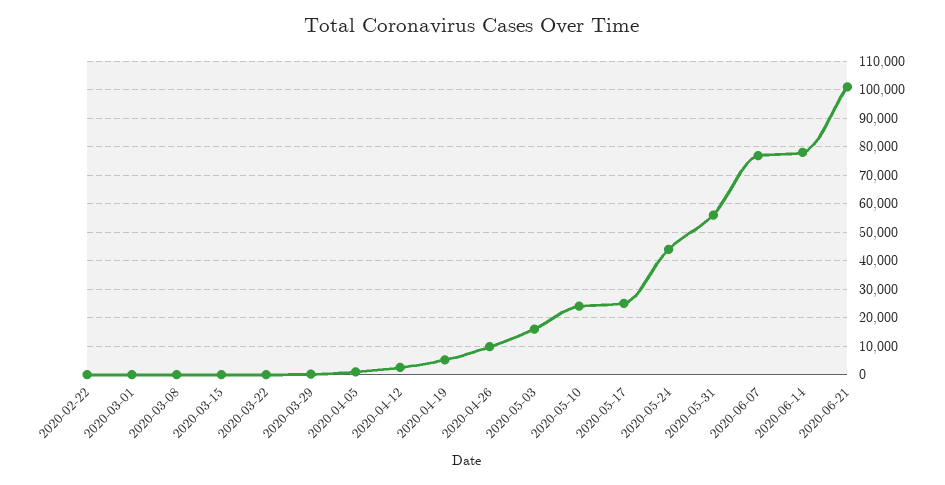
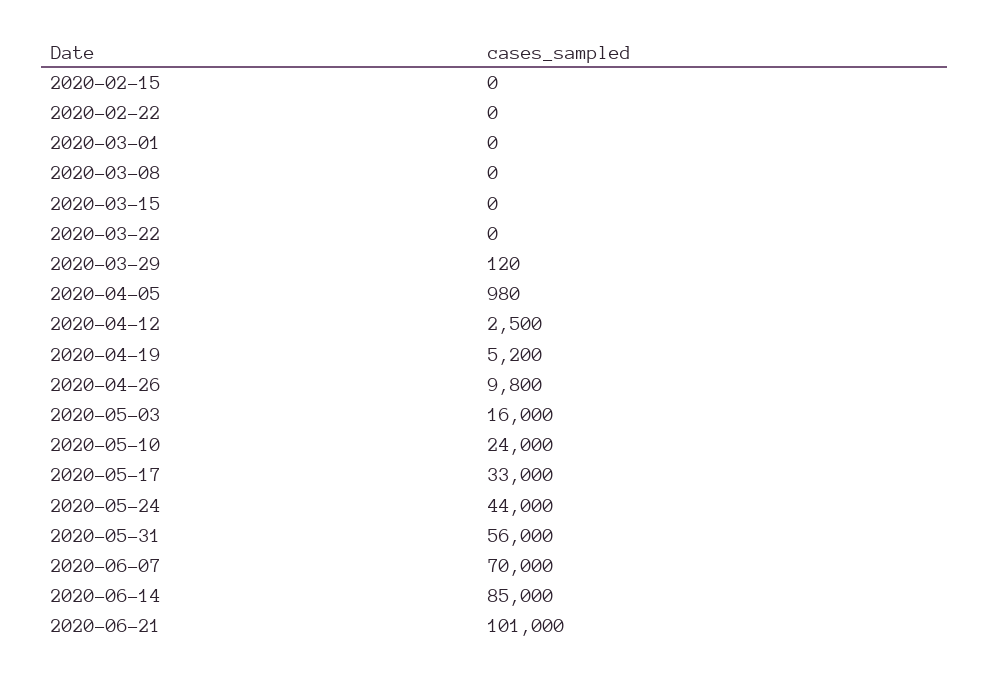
2020-05-17: 25000 -> 33000
2020-06-07: 77500 -> 70000
2020-06-14: 77500 -> 85000
2020-02-15: none -> 0

